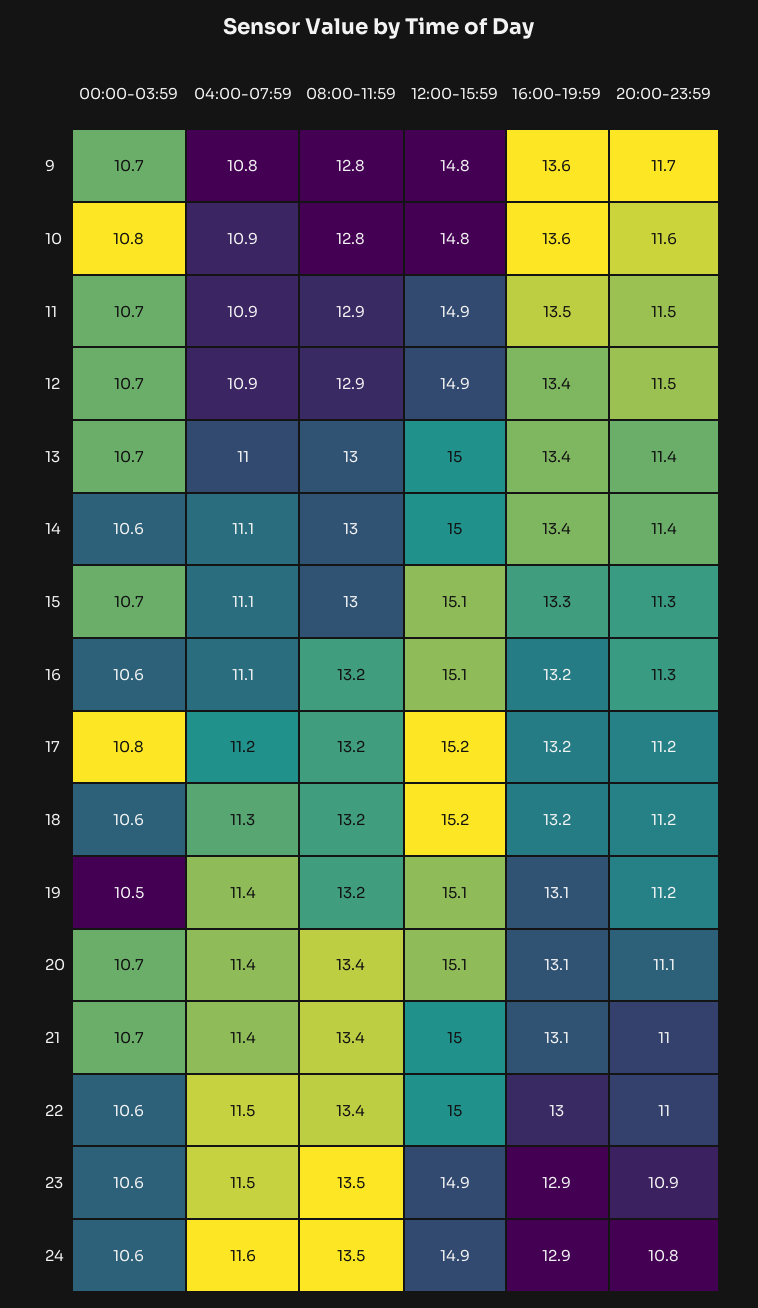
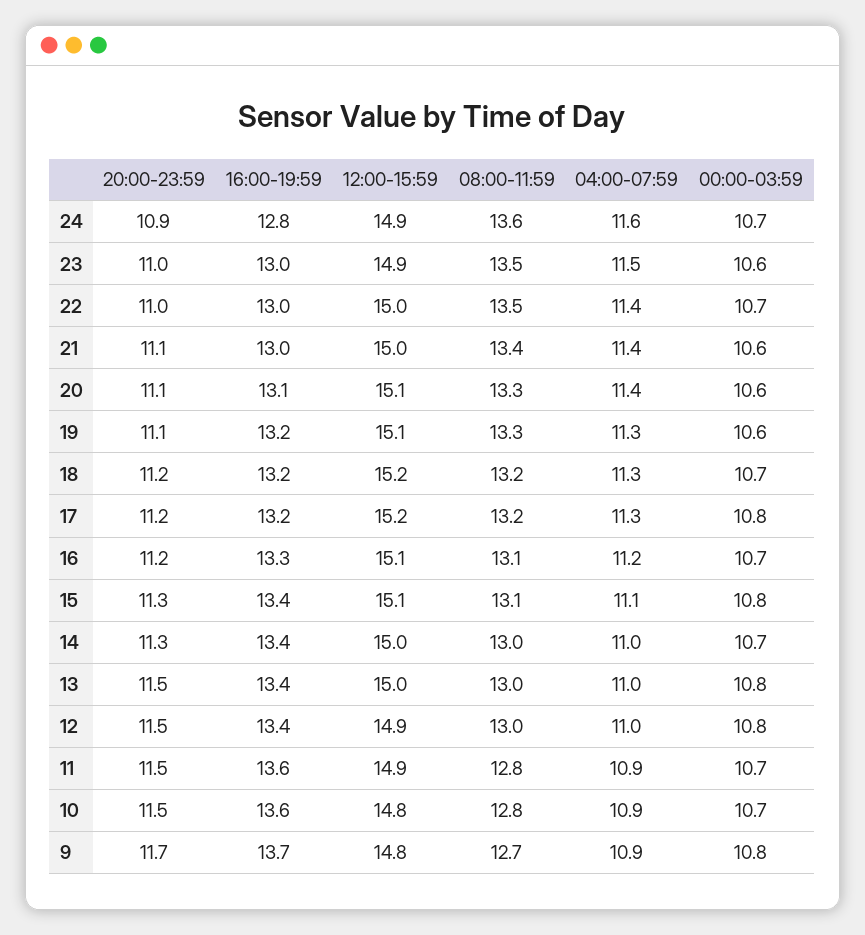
00:00-03:59, 9: 10.7 -> 10.8
04:00-07:59, 9: 10.8 -> 10.9
08:00-11:59, 9: 12.8 -> 12.7
16:00-19:59, 9: 13.6 -> 13.7
00:00-03:59, 10: 10.8 -> 10.7
20:00-23:59, 10: 11.6 -> 11.5
08:00-11:59, 11: 12.9 -> 12.8
16:00-19:59, 11: 13.5 -> 13.6
00:00-03:59, 12: 10.7 -> 10.8
04:00-07:59, 12: 10.9 -> 11
08:00-11:59, 12: 12.9 -> 13
00:00-03:59, 13: 10.7 -> 10.8
20:00-23:59, 13: 11.4 -> 11.5
00:00-03:59, 14: 10.6 -> 10.7
04:00-07:59, 14: 11.1 -> 11
20:00-23:59, 14: 11.4 -> 11.3
00:00-03:59, 15: 10.7 -> 10.8
08:00-11:59, 15: 13 -> 13.1
16:00-19:59, 15: 13.3 -> 13.4
00:00-03:59, 16: 10.6 -> 10.7
04:00-07:59, 16: 11.1 -> 11.2
08:00-11:59, 16: 13.2 -> 13.1
16:00-19:59, 16: 13.2 -> 13.3
20:00-23:59, 16: 11.3 -> 11.2
04:00-07:59, 17: 11.2 -> 11.3
00:00-03:59, 18: 10.6 -> 10.7
00:00-03:59, 19: 10.5 -> 10.6
04:00-07:59, 19: 11.4 -> 11.3
08:00-11:59, 19: 13.2 -> 13.3
16:00-19:59, 19: 13.1 -> 13.2
20:00-23:59, 19: 11.2 -> 11.1
00:00-03:59, 20: 10.7 -> 10.6
08:00-11:59, 20: 13.4 -> 13.3
00:00-03:59, 21: 10.7 -> 10.6
16:00-19:59, 21: 13.1 -> 13
20:00-23:59, 21: 11 -> 11.1
00:00-03:59, 22: 10.6 -> 10.7
04:00-07:59, 22: 11.5 -> 11.4
08:00-11:59, 22: 13.4 -> 13.5
16:00-19:59, 23: 12.9 -> 13
20:00-23:59, 23: 10.9 -> 11
00:00-03:59, 24: 10.6 -> 10.7
08:00-11:59, 24: 13.5 -> 13.6
16:00-19:59, 24: 12.9 -> 12.8
20:00-23:59, 24: 10.8 -> 10.9

